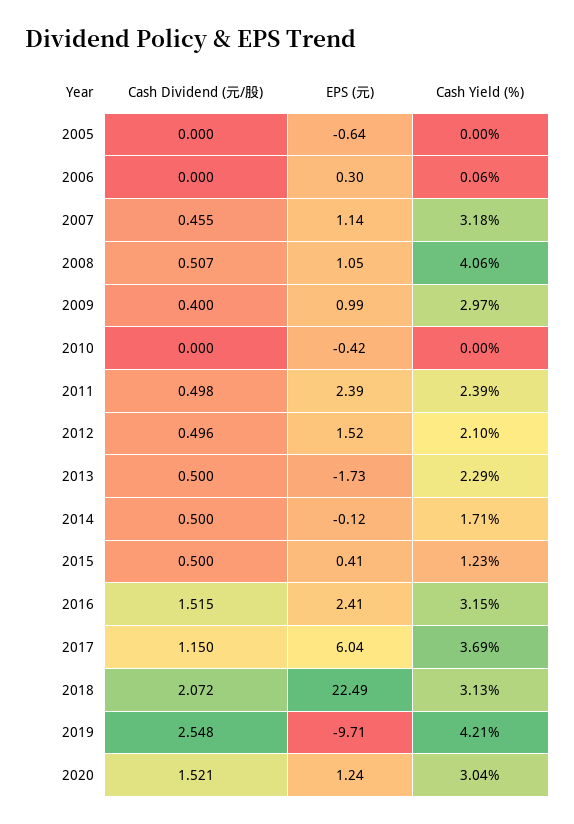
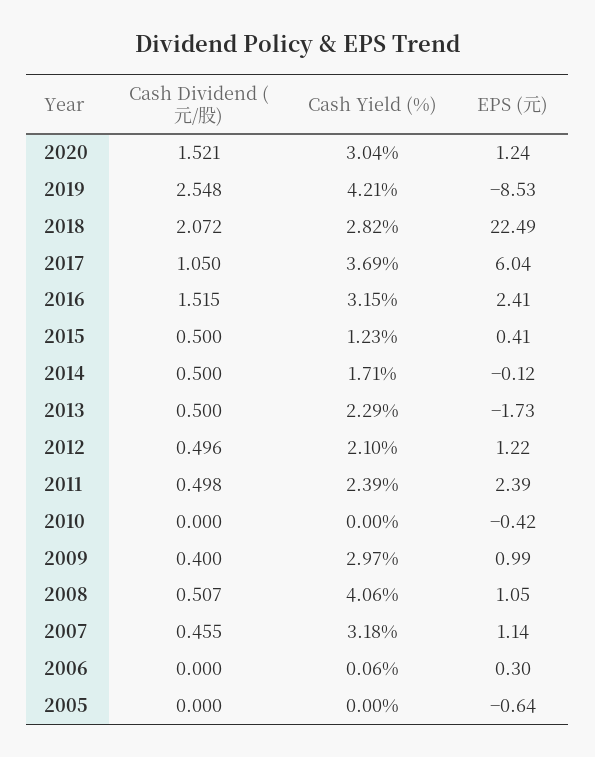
EPS (元), 2012: 1.52 -> 1.22
Cash Dividend (元/股), 2017: 1.15 -> 1.05
Cash Yield (%), 2018: 3.13 -> 2.82
EPS (元), 2019: -9.71 -> -8.53

